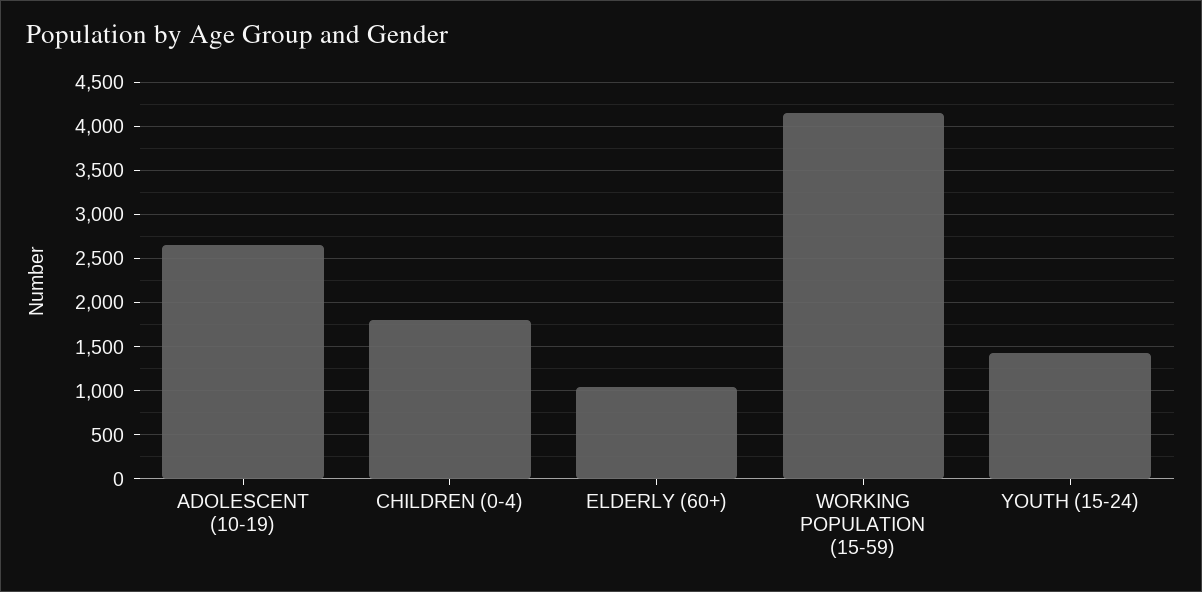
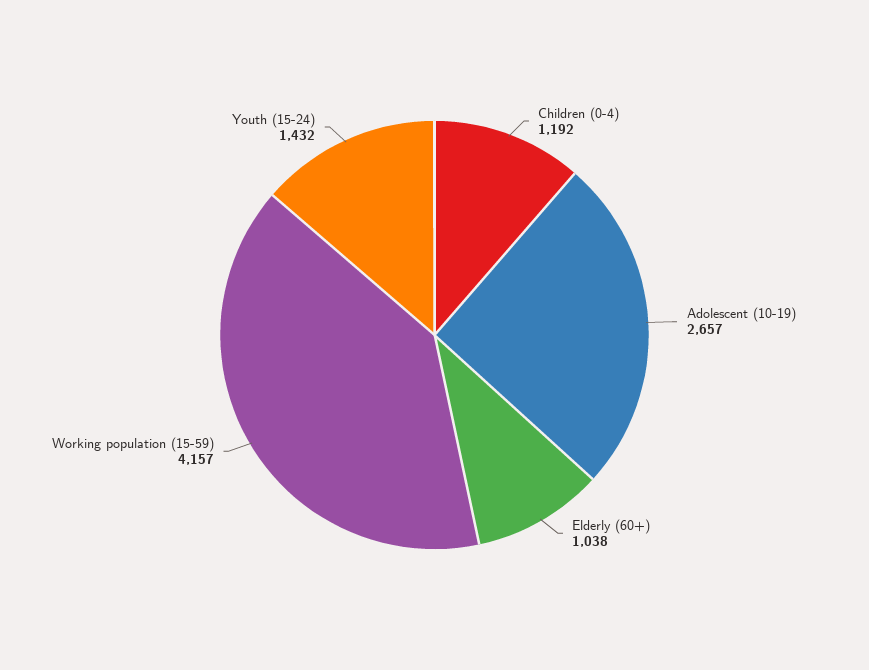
CHILDREN (0-4): 1800 -> 1192

